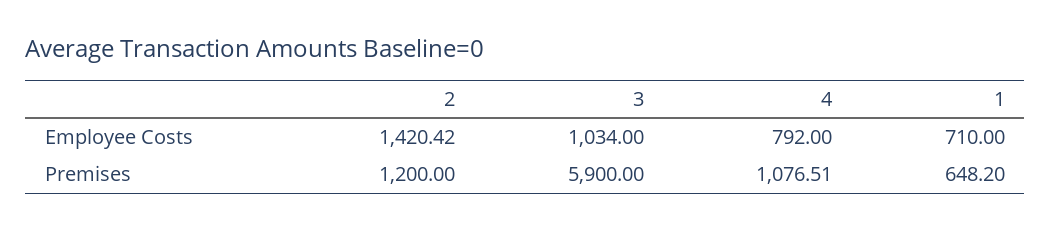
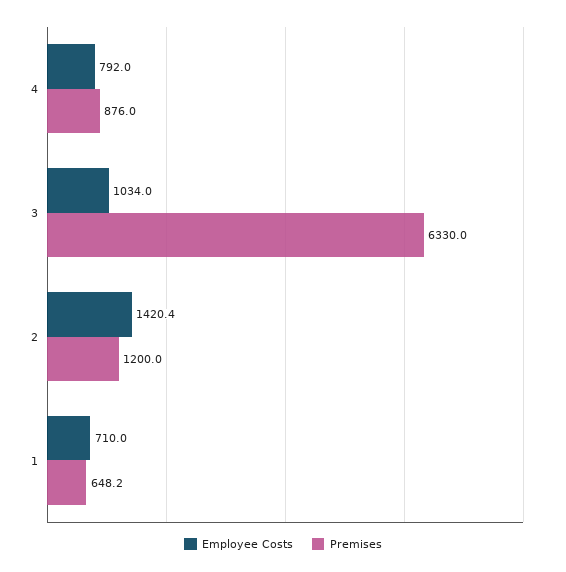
Premises, 3: 5900 -> 6330
Premises, 4: 1076.51 -> 876

